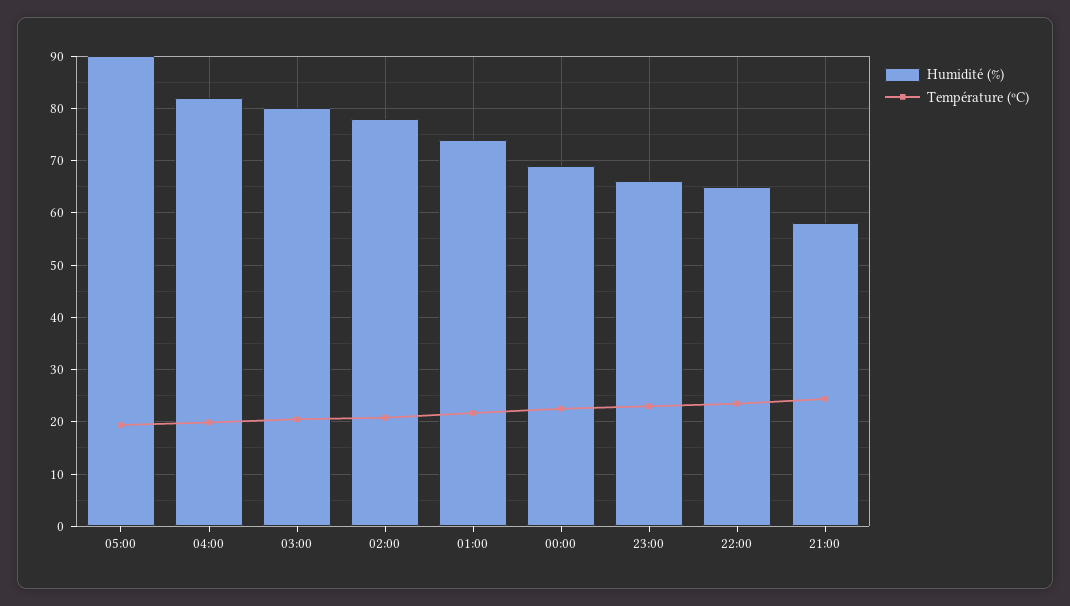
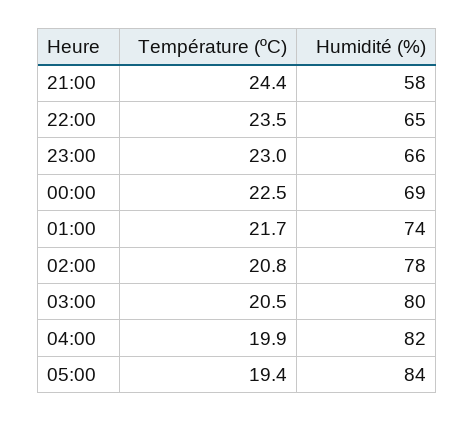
Humidité (%), 05:00: 90 -> 84

